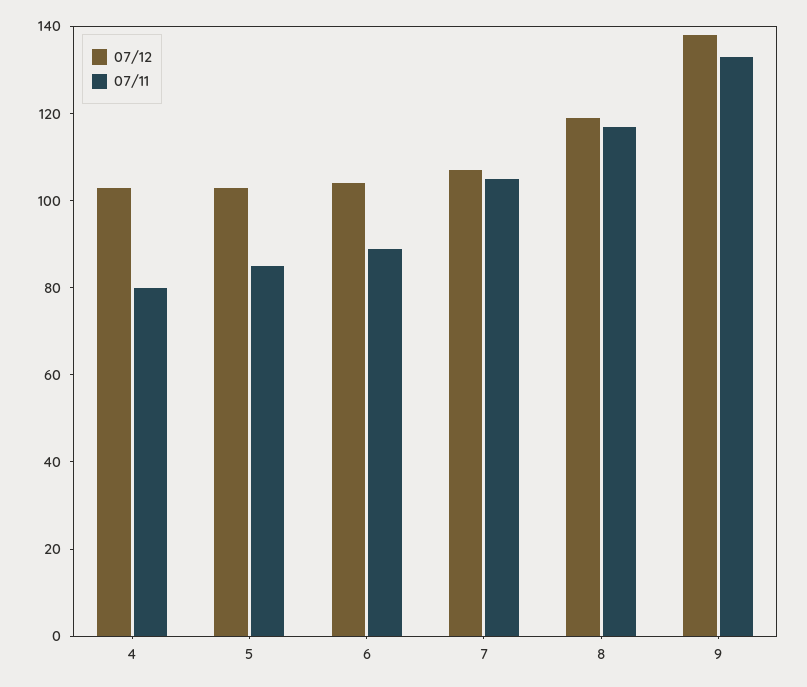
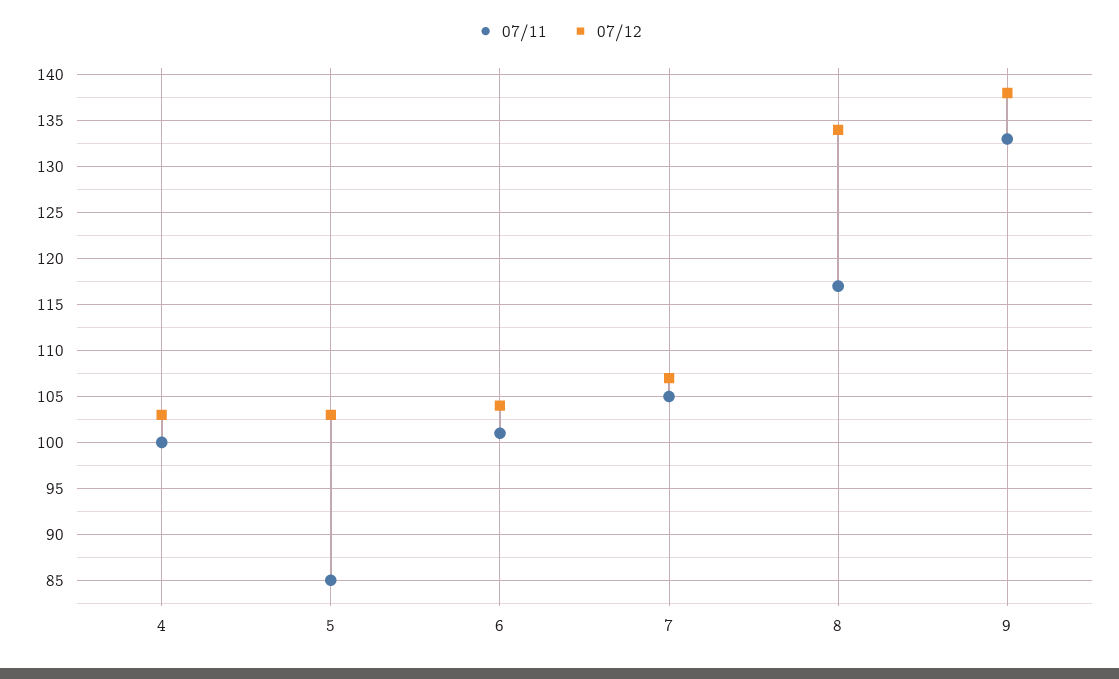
07/11, 4: 80 -> 100
07/11, 6: 90 -> 101
07/12, 8: 120 -> 134

